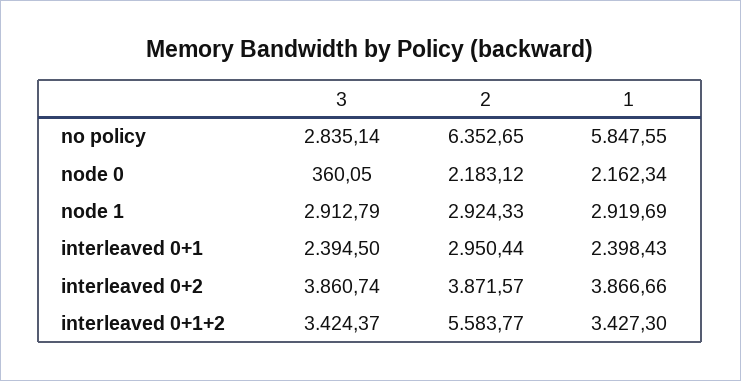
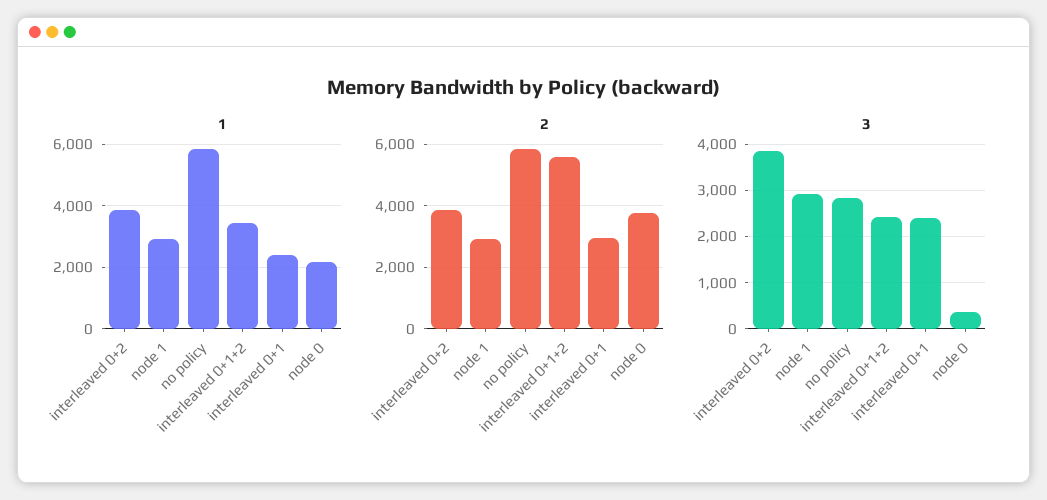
2, no policy: 6352.65 -> 5800
2, node 0: 2183.12 -> 3800
3, interleaved 0+1+2: 3424.37 -> 2400

